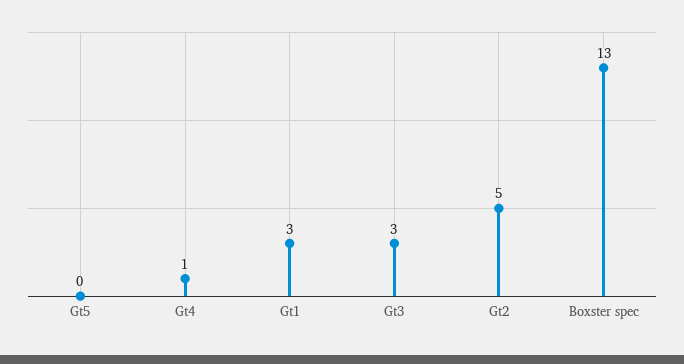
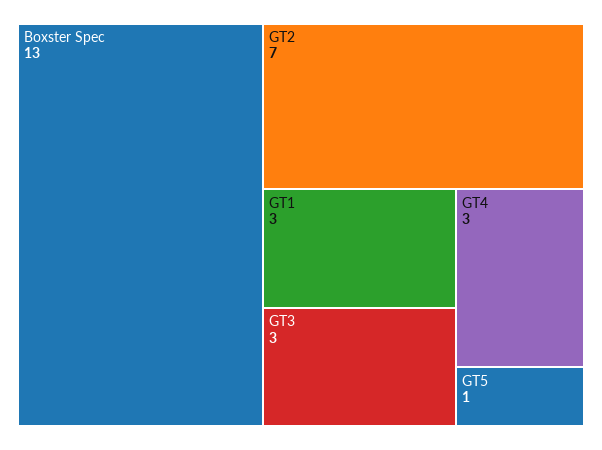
Gt5: 0 -> 1
Gt4: 1 -> 3
Gt2: 5 -> 7

